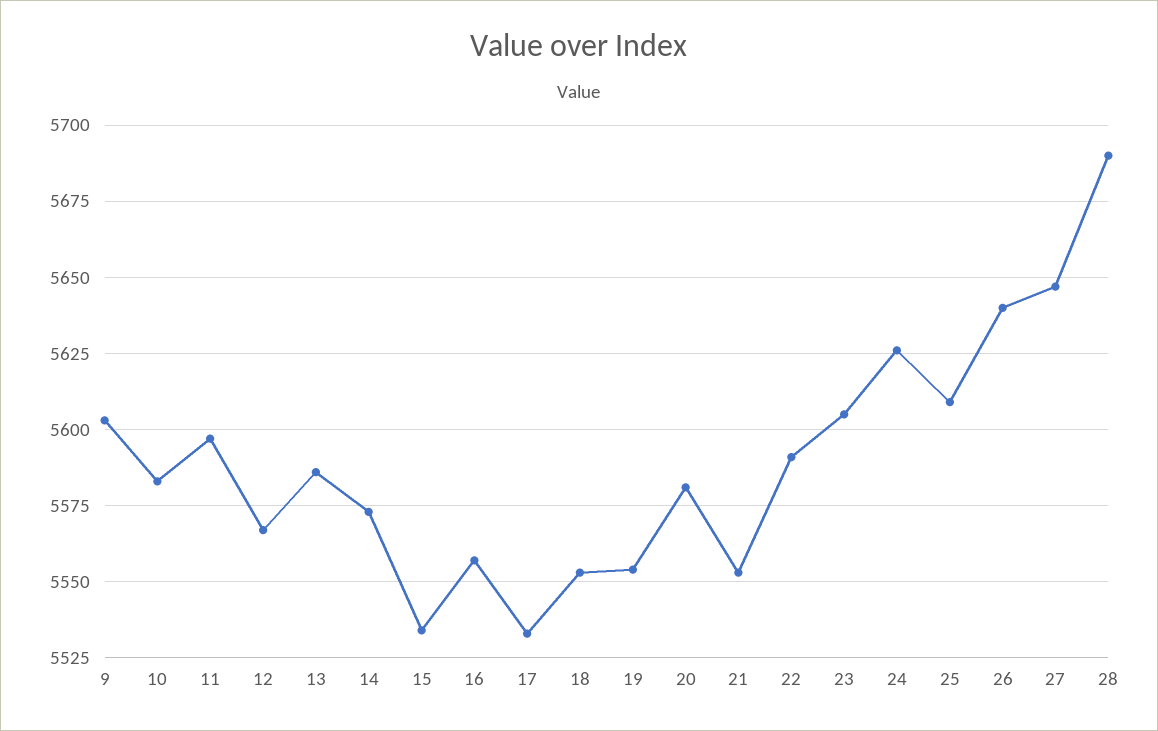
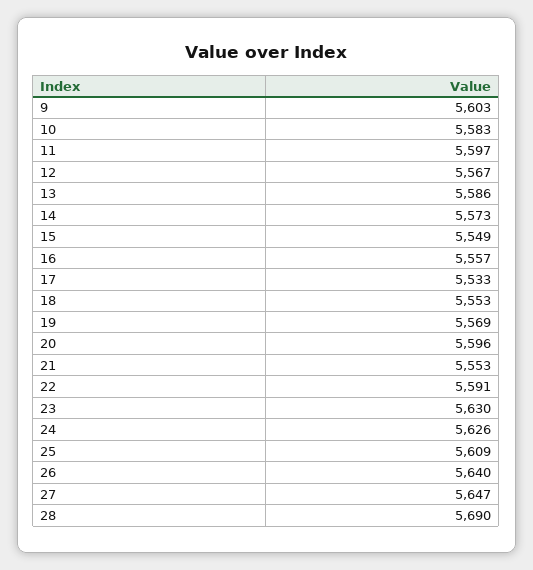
15: 5535 -> 5549
19: 5555 -> 5569
20: 5580 -> 5596
23: 5605 -> 5630

